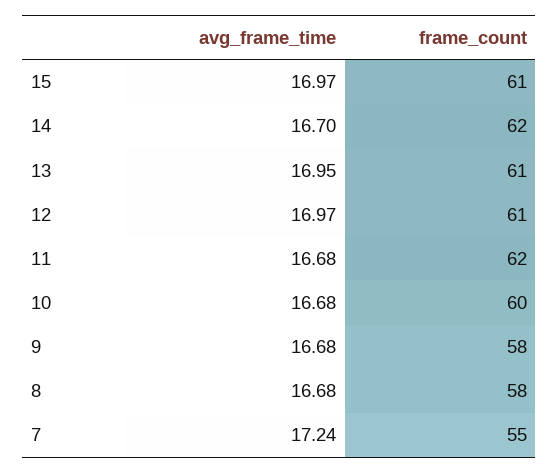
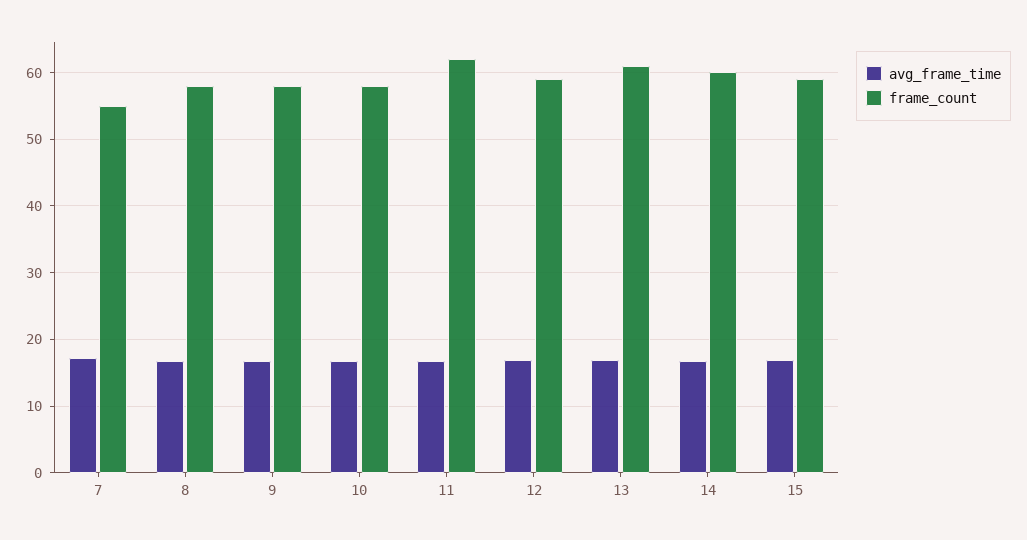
frame_count, 15: 61 -> 59
frame_count, 14: 62 -> 60
frame_count, 12: 61 -> 59
frame_count, 10: 60 -> 58

